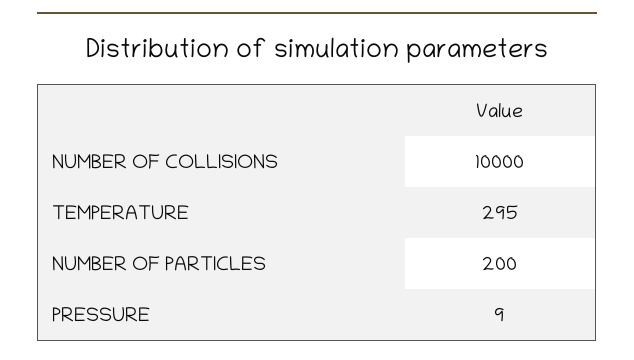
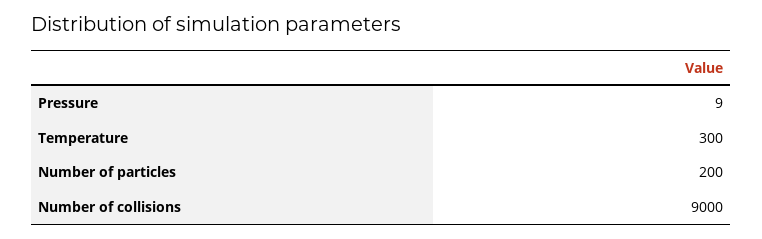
NUMBER OF COLLISIONS: 10000 -> 9000
TEMPERATURE: 295 -> 300

